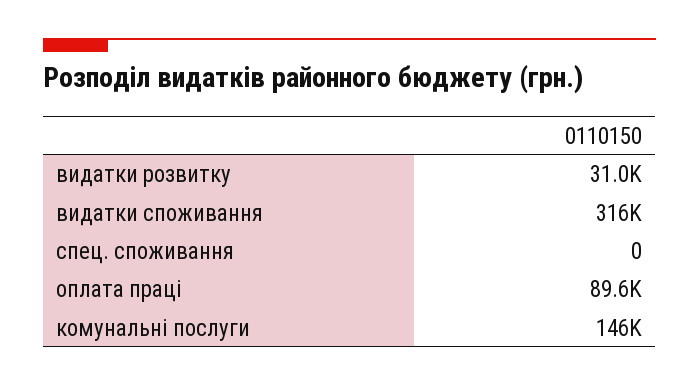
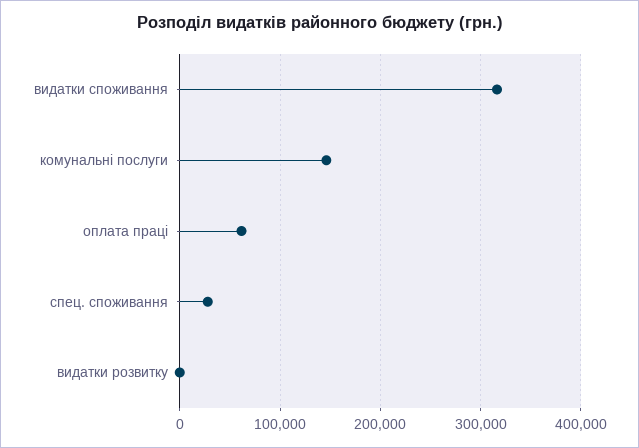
видатки розвитку: 31000 -> 0
спец. споживання: 0 -> 30000
оплата праці: 89600 -> 60000

